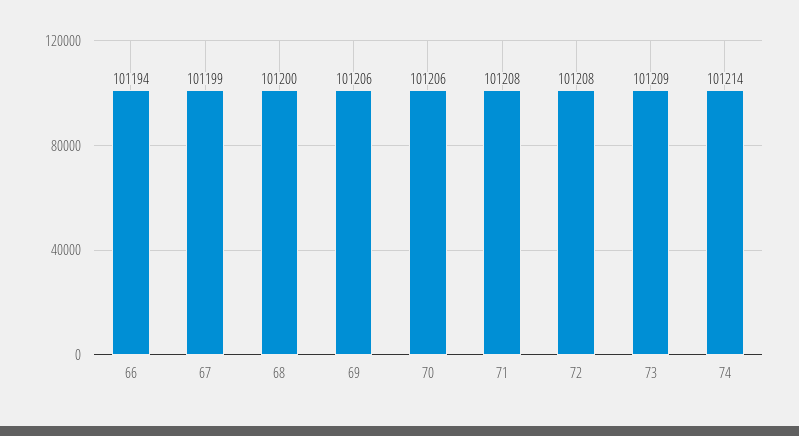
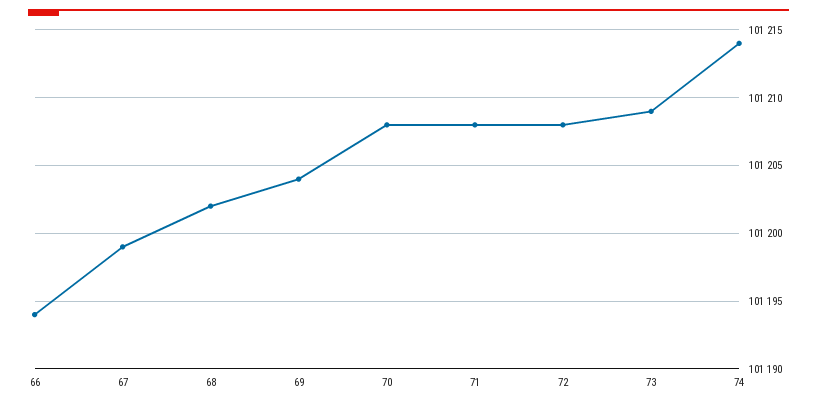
68: 101200 -> 101202
69: 101206 -> 101204
70: 101206 -> 101208

